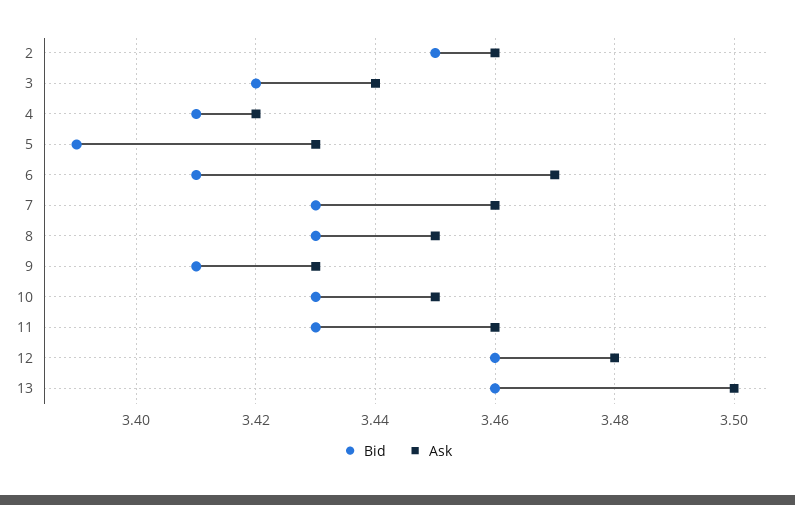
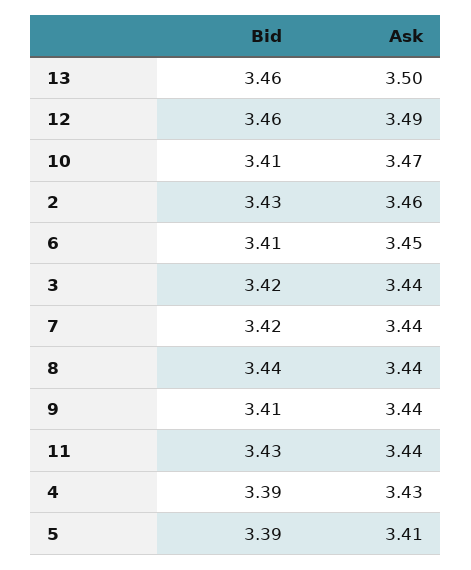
Bid, 2: 3.45 -> 3.43
Bid, 4: 3.41 -> 3.39
Ask, 4: 3.42 -> 3.43
Ask, 5: 3.43 -> 3.41
Ask, 6: 3.47 -> 3.45
Bid, 7: 3.43 -> 3.42
Ask, 7: 3.46 -> 3.44
Bid, 8: 3.43 -> 3.44
Ask, 8: 3.45 -> 3.44
Ask, 9: 3.43 -> 3.44
Bid, 10: 3.43 -> 3.41
Ask, 10: 3.45 -> 3.47
Ask, 11: 3.46 -> 3.44
Ask, 12: 3.48 -> 3.49

